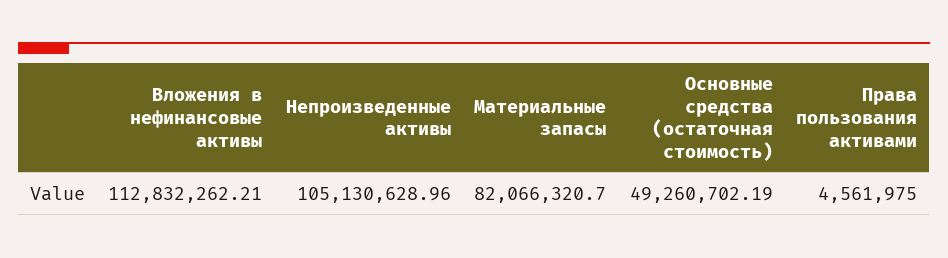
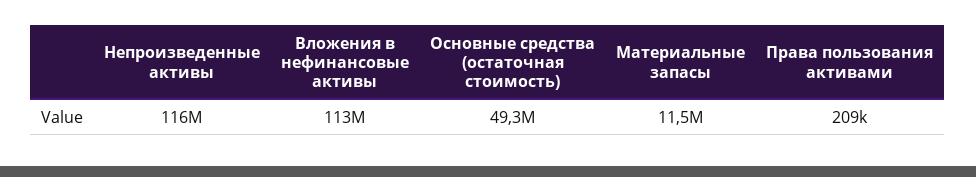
Непроизведенные активы: 105130628.96 -> 116000000
Материальные запасы: 82066320.7 -> 11500000
Права пользования активами: 4561975 -> 209000

